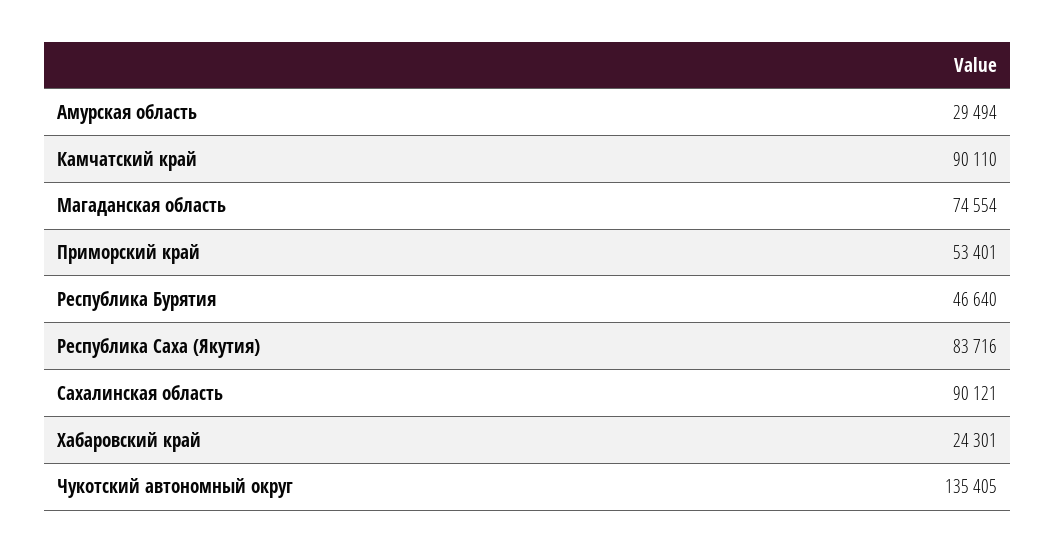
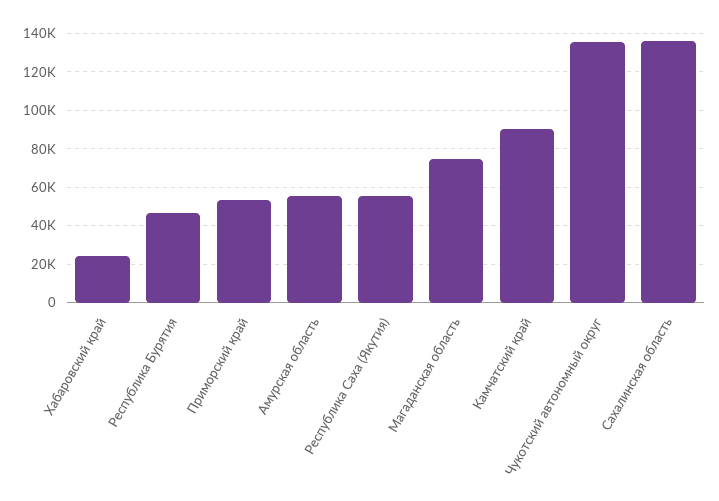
Амурская область: 29494 -> 55000
Республика Саха (Якутия): 83716 -> 55000
Сахалинская область: 90121 -> 135000

